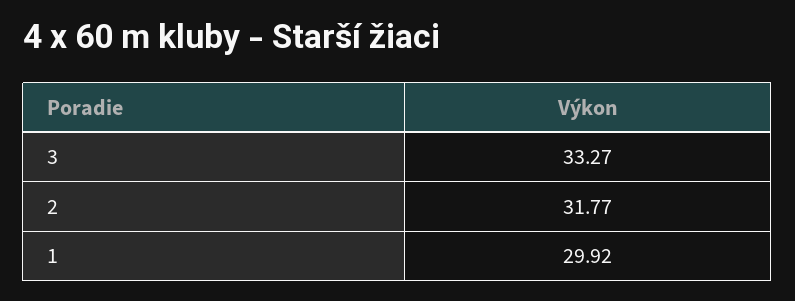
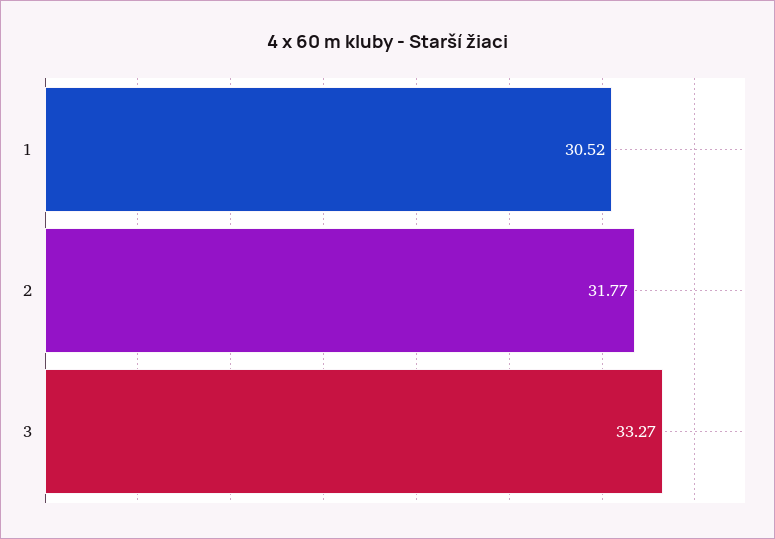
1: 29.92 -> 30.52

